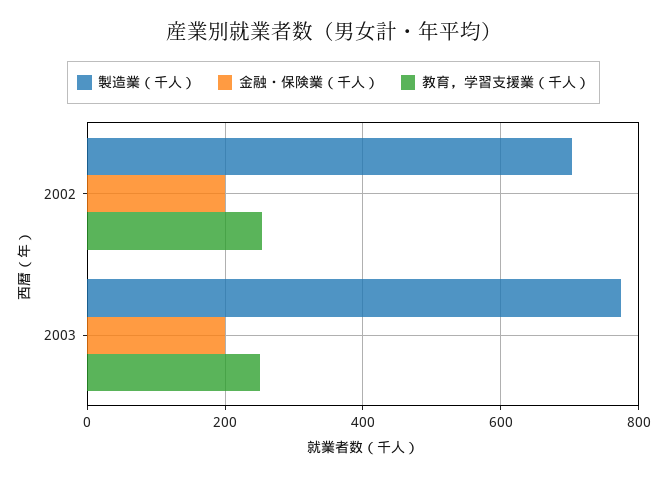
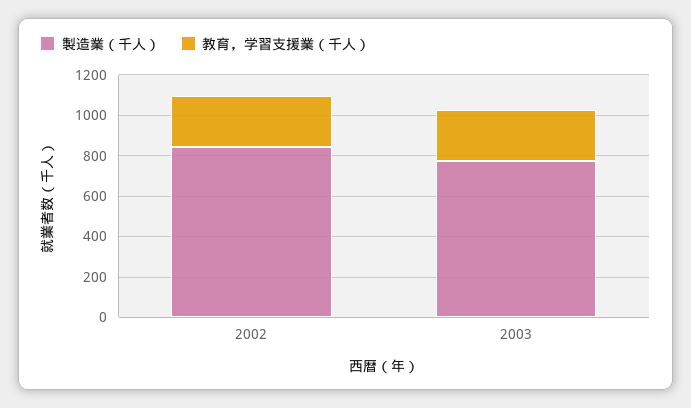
製造業（千人）, 2002: 700 -> 850
金融・保険業（千人）, 2002: 200 -> none
金融・保険業（千人）, 2003: 200 -> none

